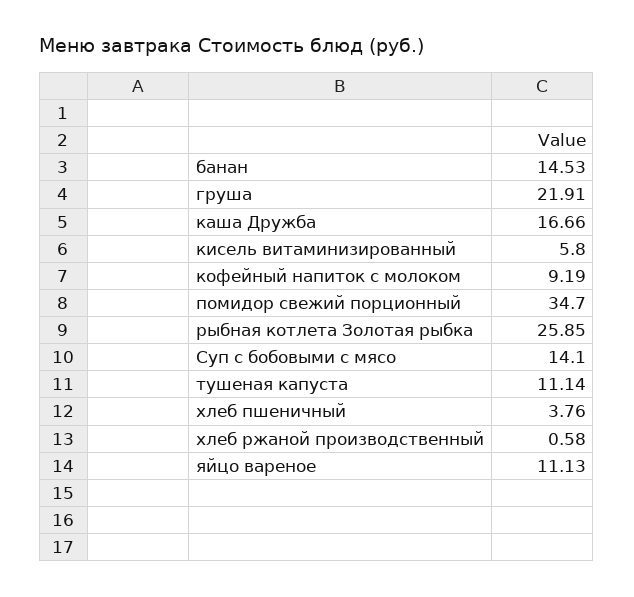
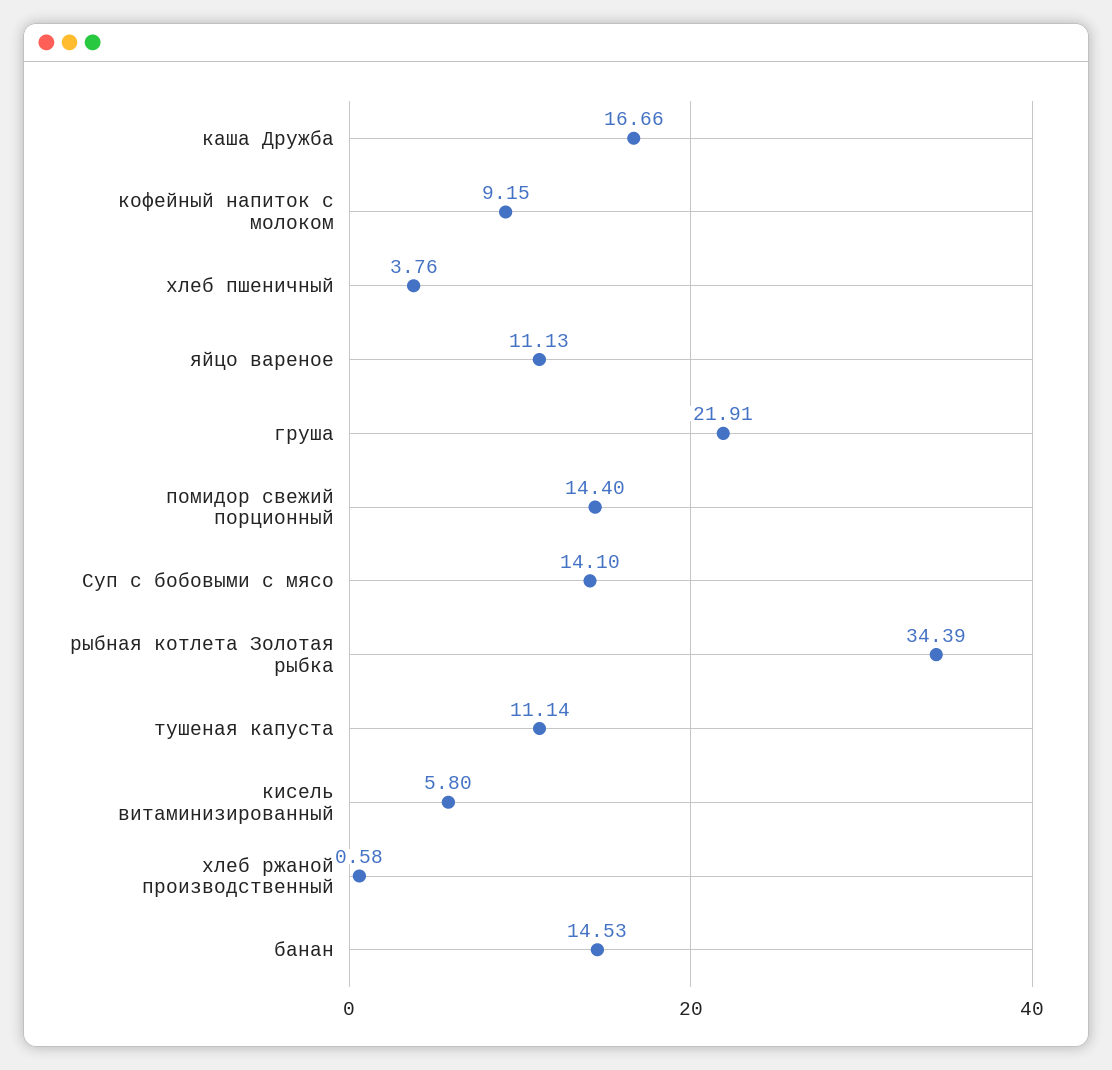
кофейный напиток с молоком: 9.19 -> 9.15
помидор свежий порционный: 34.7 -> 14.4
рыбная котлета Золотая рыбка: 25.85 -> 34.39

